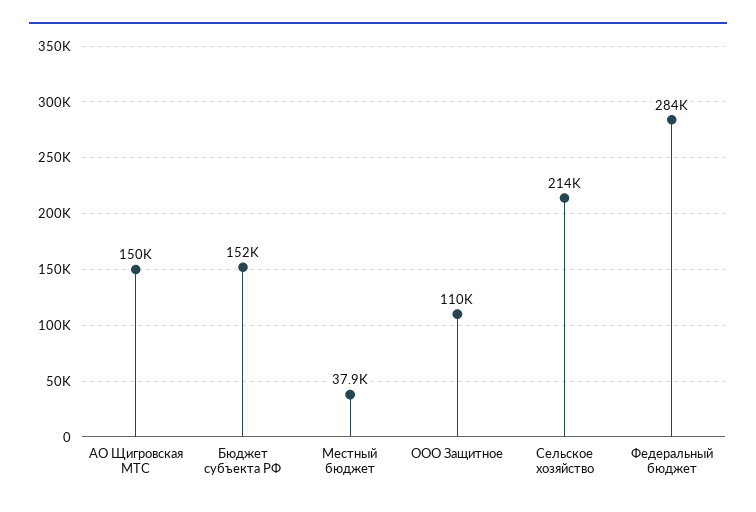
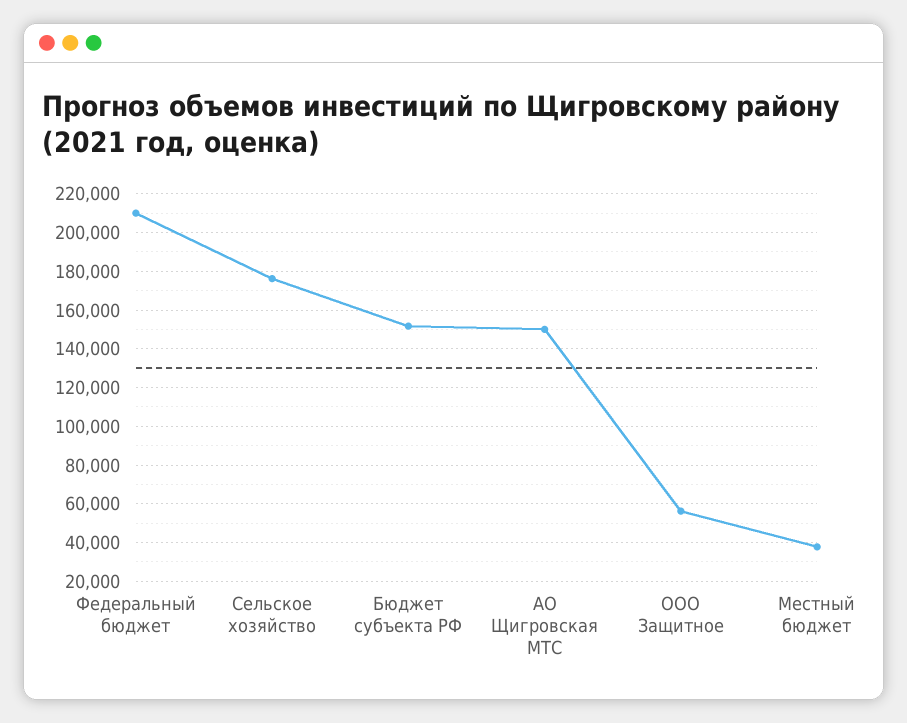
ООО Защитное: 110000 -> 55000
Сельское хозяйство: 214000 -> 175000
Федеральный бюджет: 284000 -> 210000

